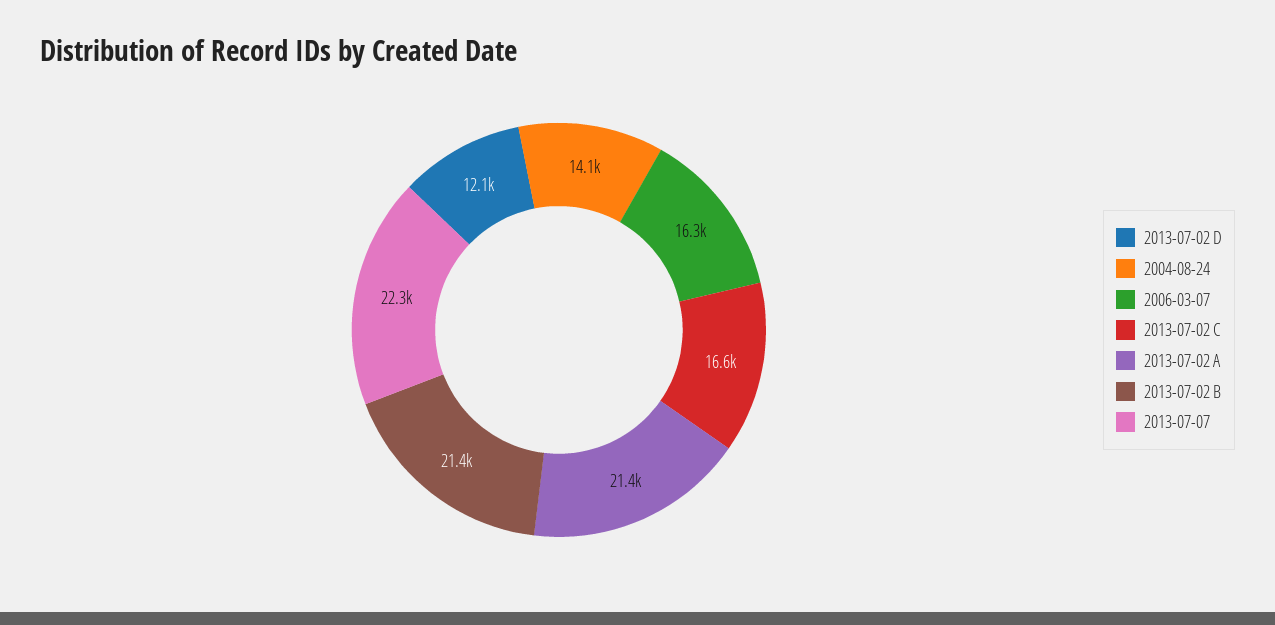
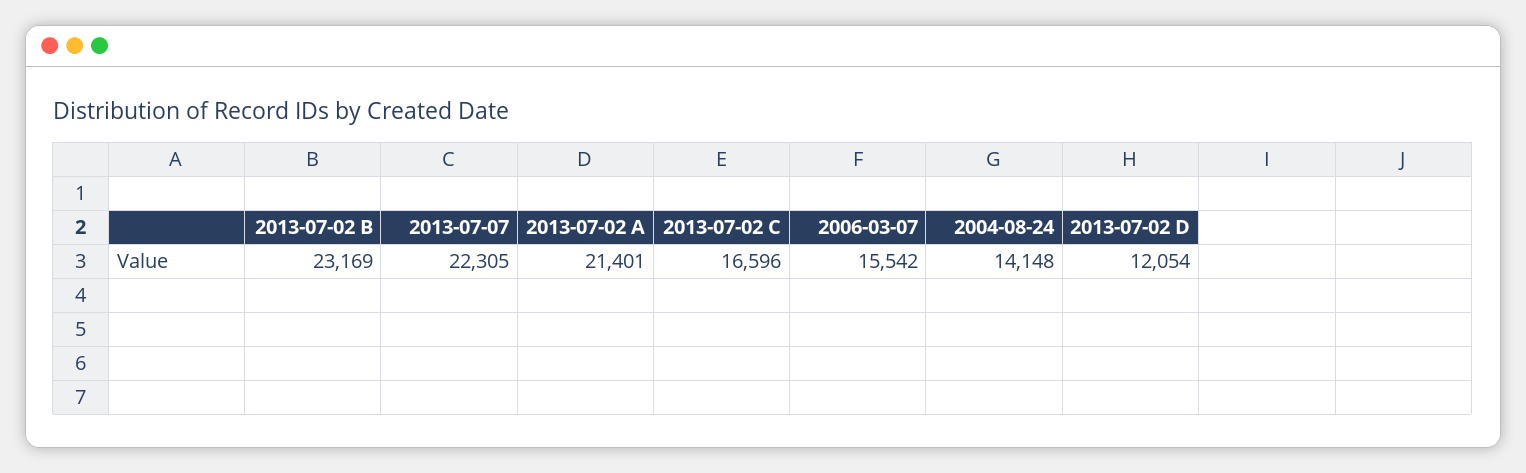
2006-03-07: 16300 -> 15542
2013-07-02 B: 21400 -> 23169

